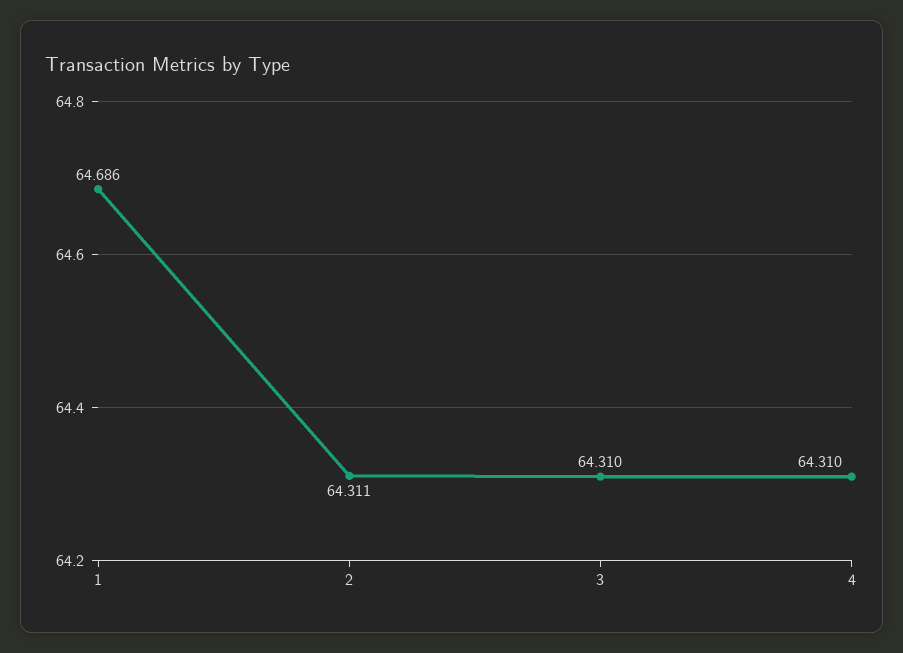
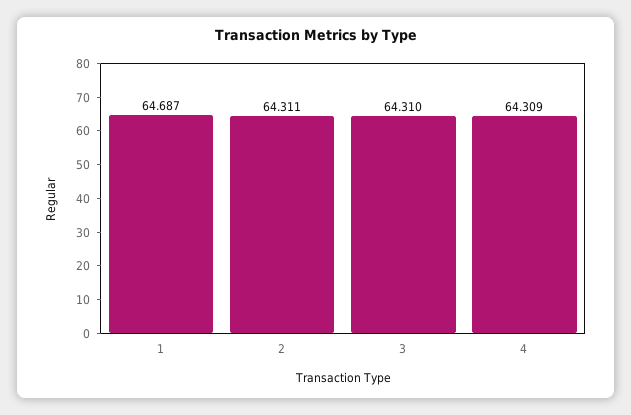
1: 64.686 -> 64.687
4: 64.31 -> 64.309

